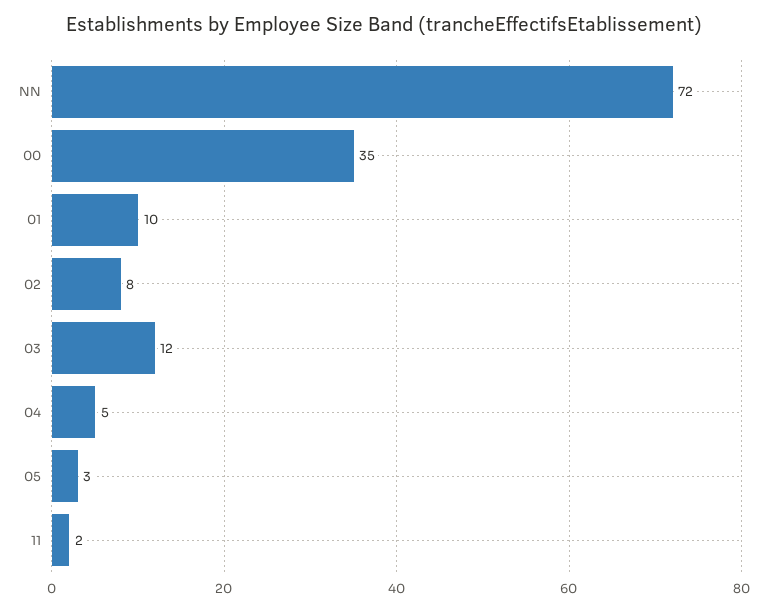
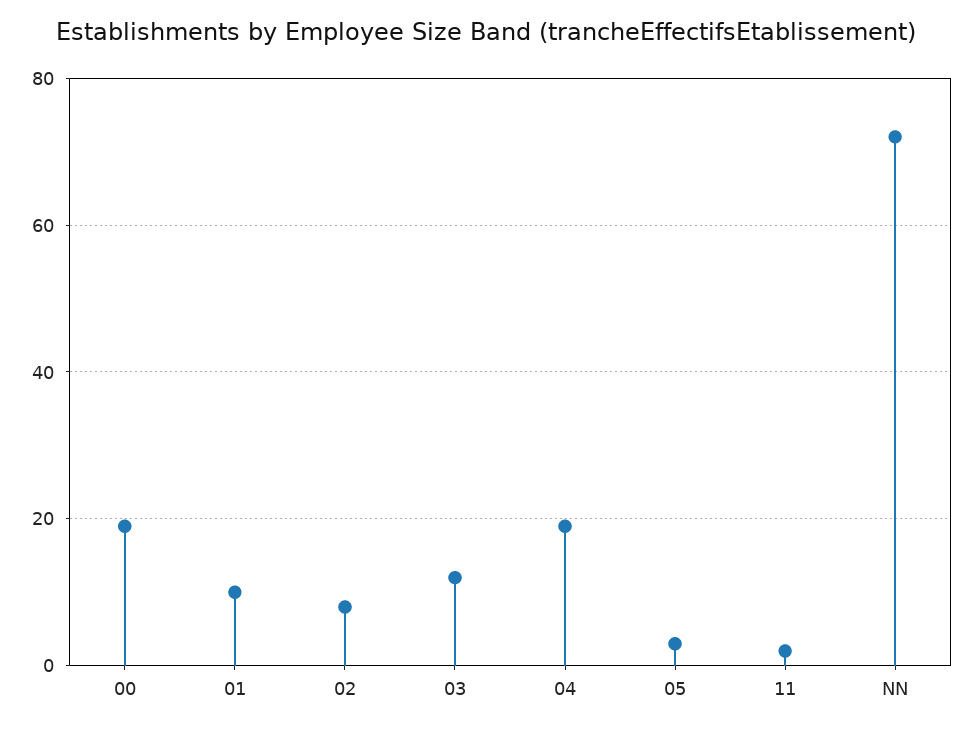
00: 35 -> 20
04: 5 -> 20

